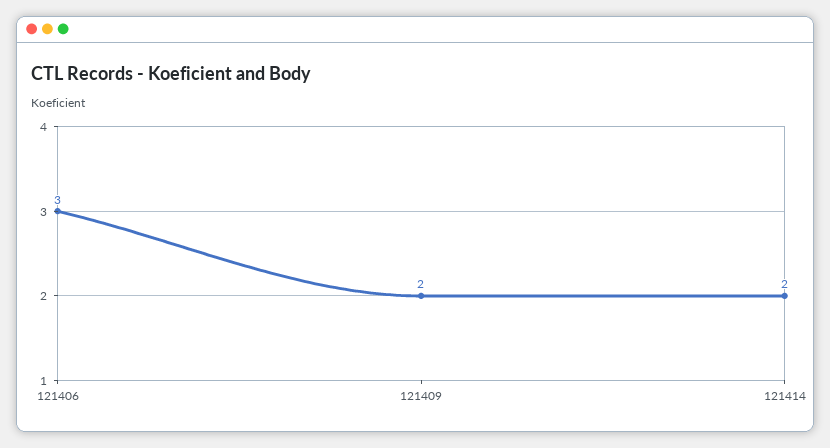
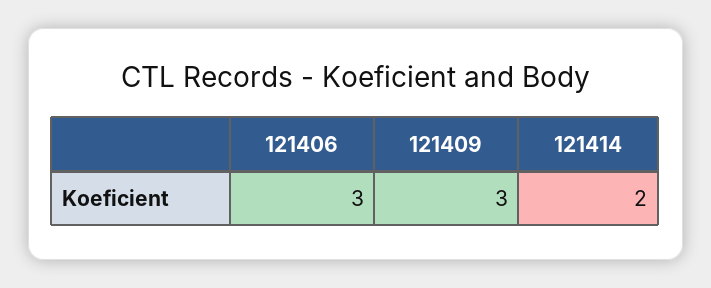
121409: 2 -> 3

